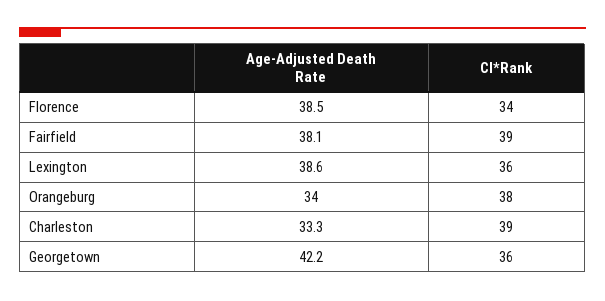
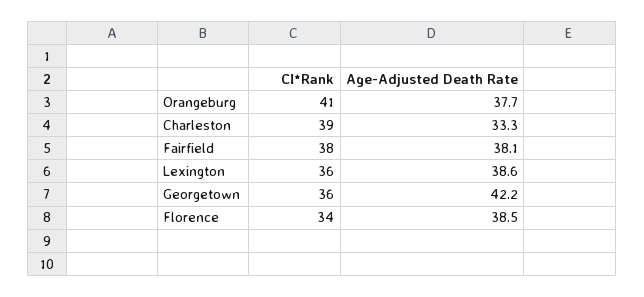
CI*Rank, Fairfield: 39 -> 38
Age-Adjusted Death Rate, Orangeburg: 34 -> 37.7
CI*Rank, Orangeburg: 38 -> 41

